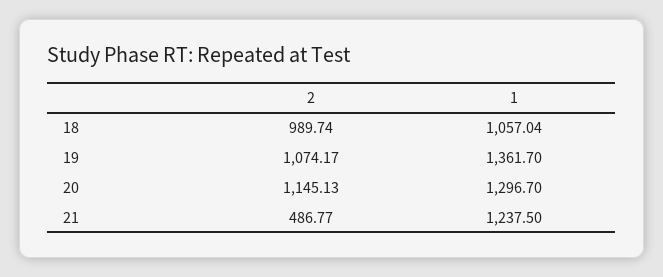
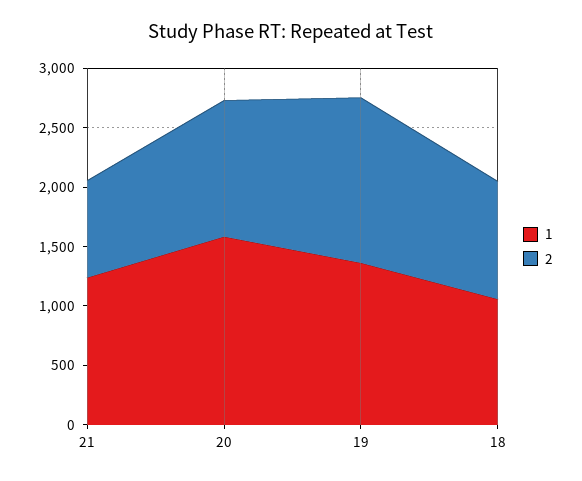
2, 19: 1074.17 -> 1400
1, 20: 1296.7 -> 1600
2, 21: 486.77 -> 800

